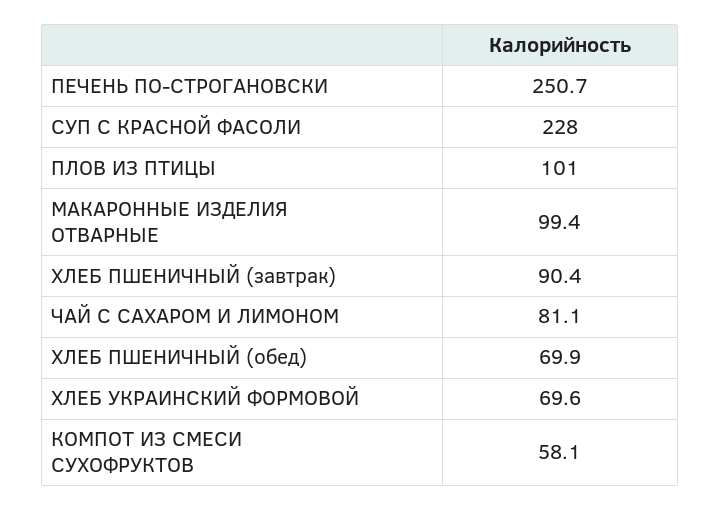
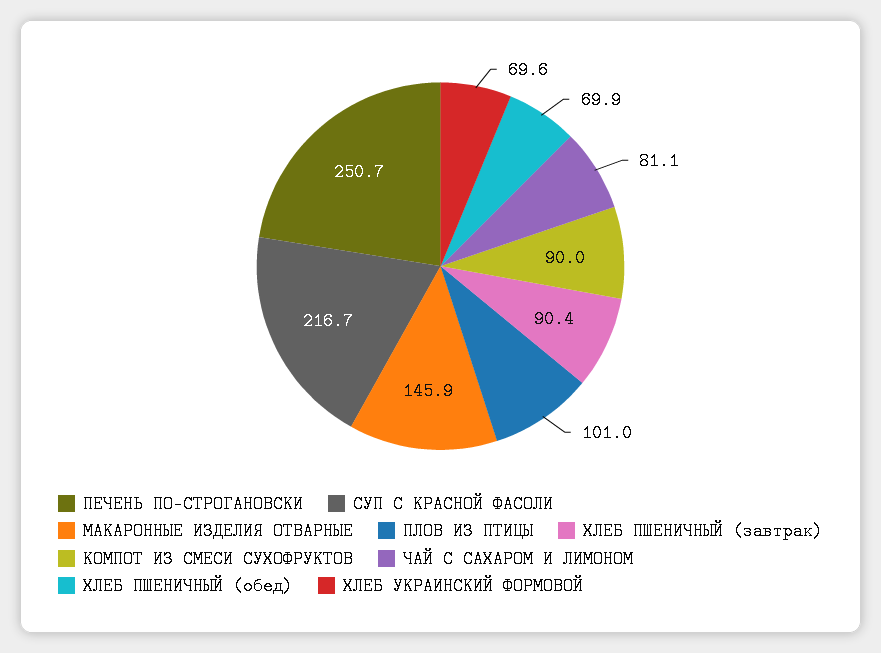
СУП С КРАСНОЙ ФАСОЛИ: 228 -> 216.7
МАКАРОННЫЕ ИЗДЕЛИЯ ОТВАРНЫЕ: 99.4 -> 145.9
КОМПОТ ИЗ СМЕСИ СУХОФРУКТОВ: 58.1 -> 90

